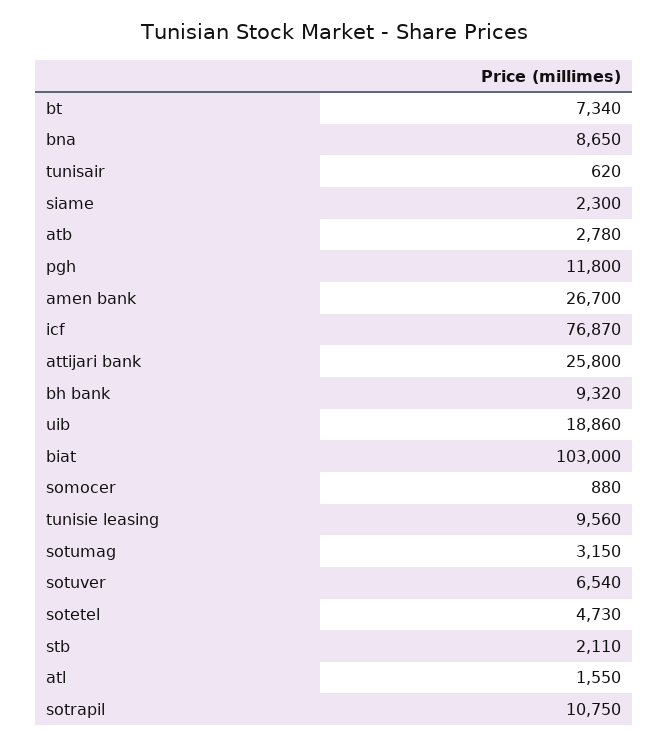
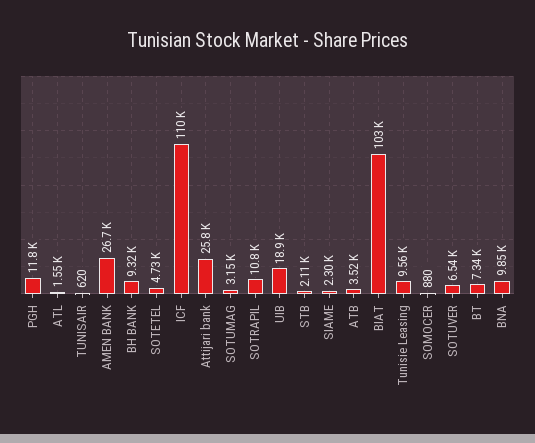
bna: 8650 -> 9850
atb: 2780 -> 3520
icf: 76870 -> 110000

